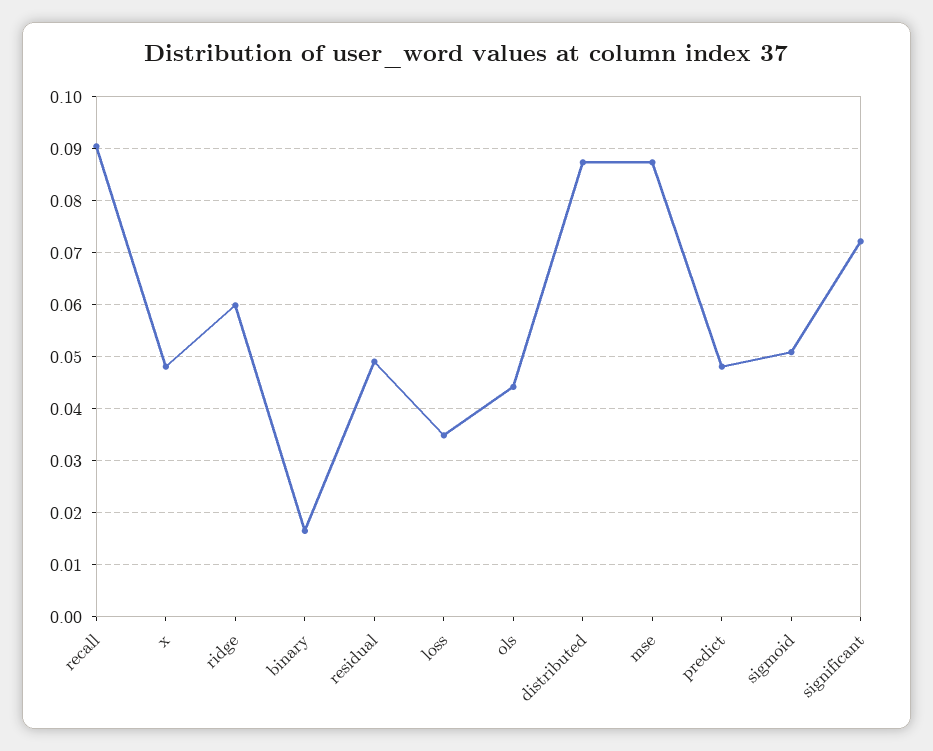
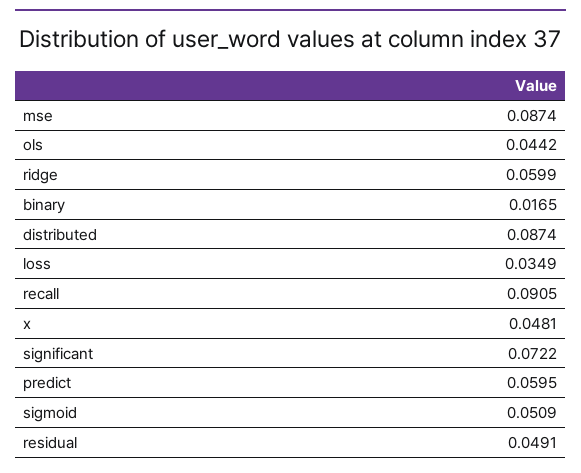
predict: 0.048 -> 0.0595

